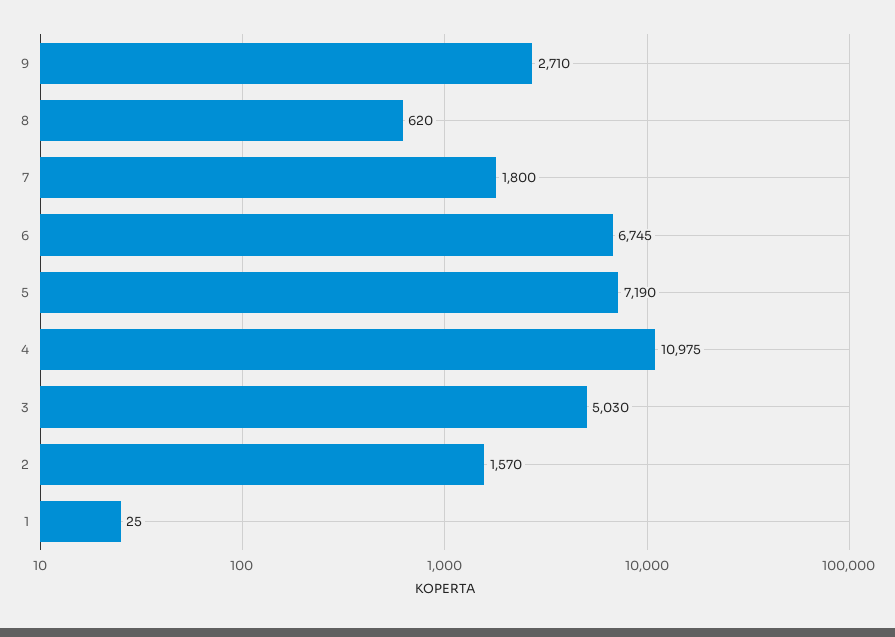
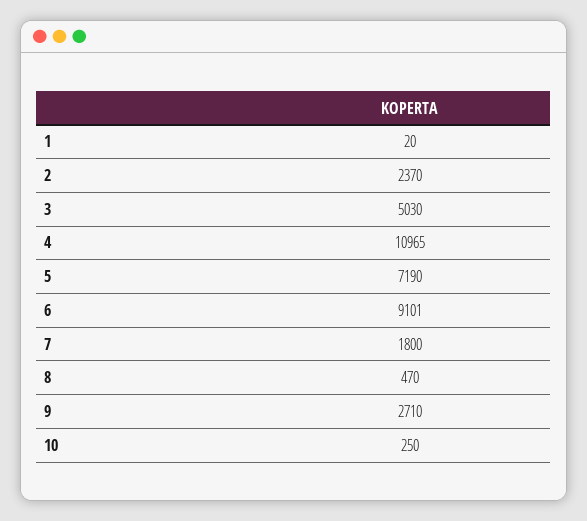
8: 620 -> 470
6: 6745 -> 9101
4: 10975 -> 10965
2: 1570 -> 2370
1: 25 -> 20
10: none -> 250

